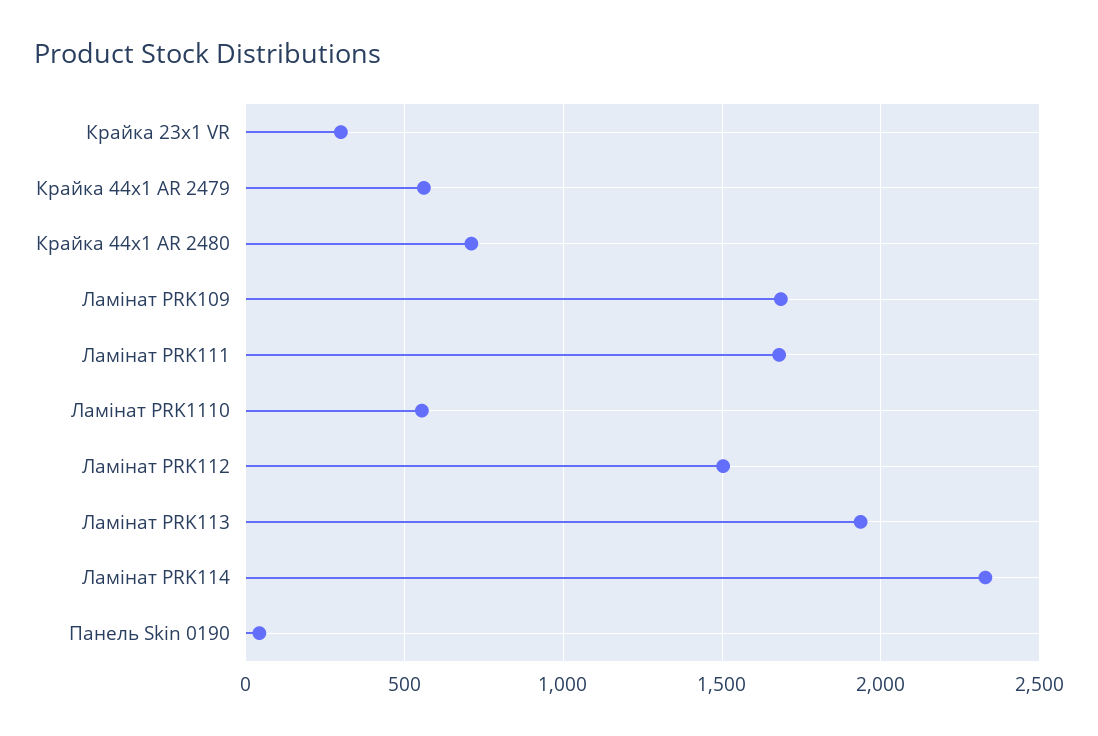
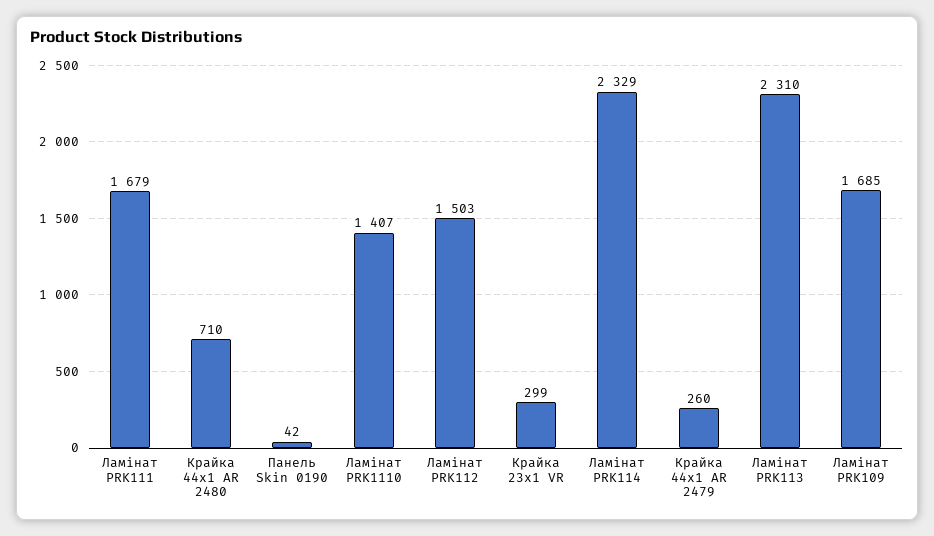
Крайка 44x1 AR 2479: 550 -> 260
Ламінат PRK1110: 550 -> 1407
Ламінат PRK113: 1950 -> 2310

